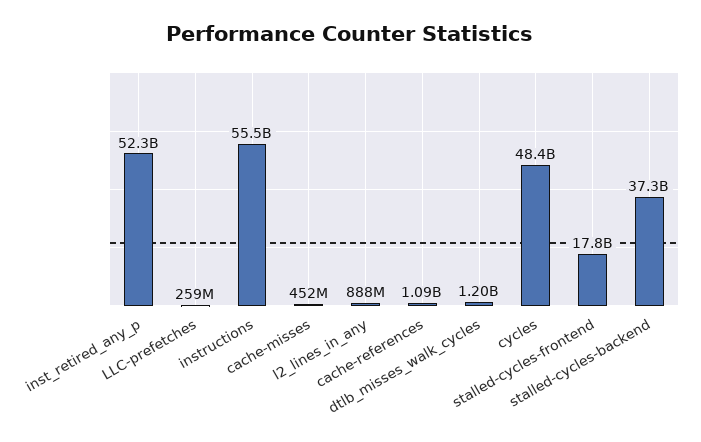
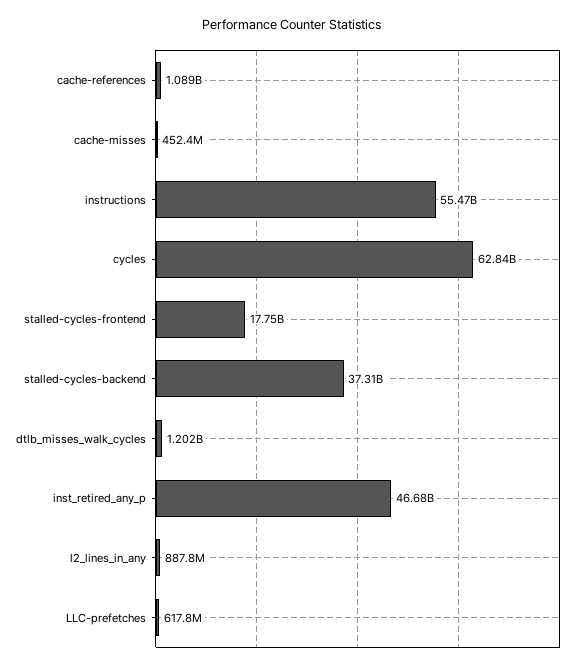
inst_retired_any_p: 52300000000 -> 46680000000
LLC-prefetches: 259000000 -> 617800000
cycles: 48400000000 -> 62840000000

